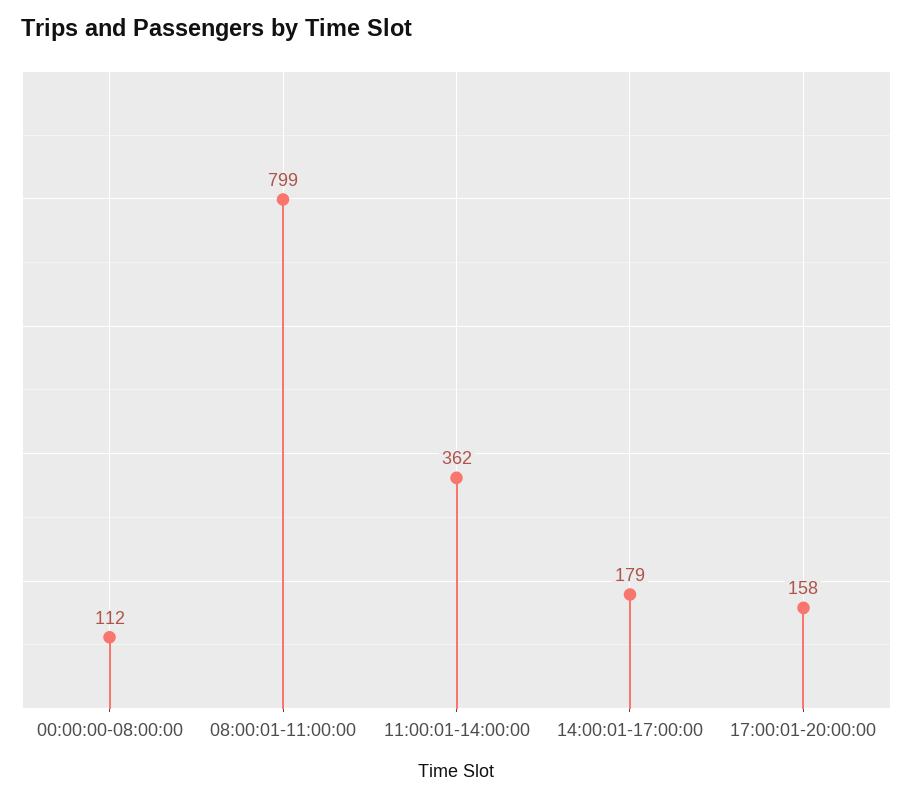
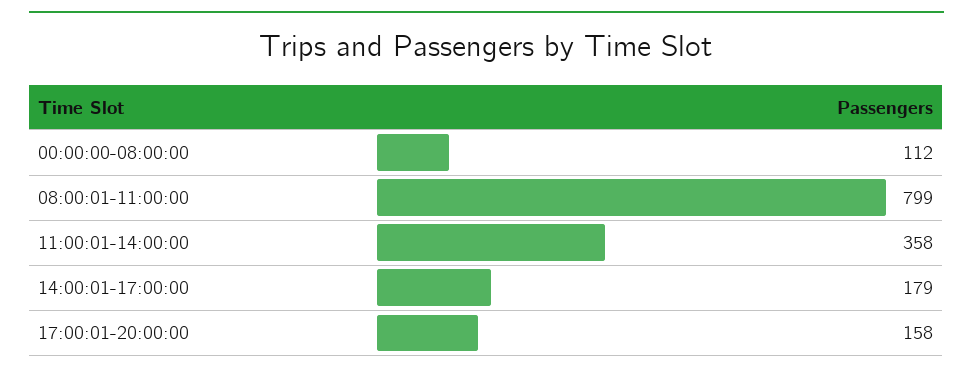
11:00:01-14:00:00: 362 -> 358

